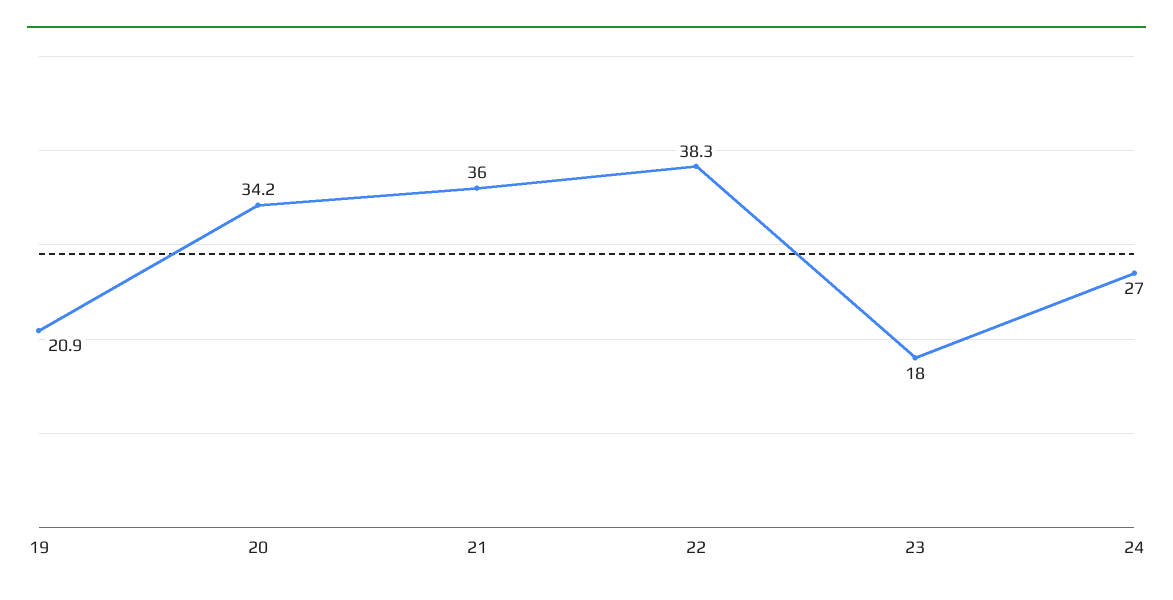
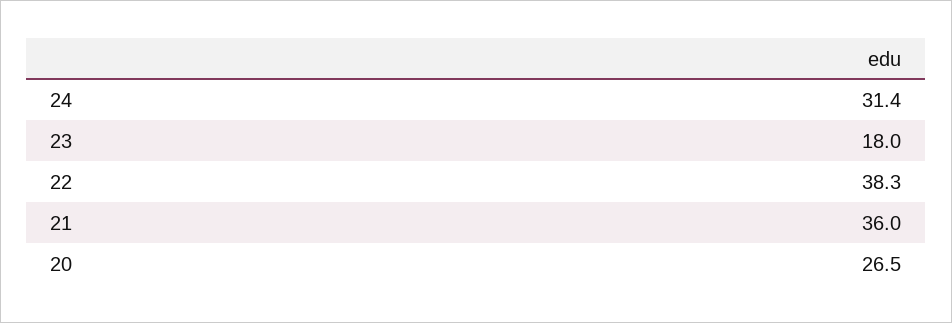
19: 20.9 -> none
20: 34.2 -> 26.5
24: 27 -> 31.4

